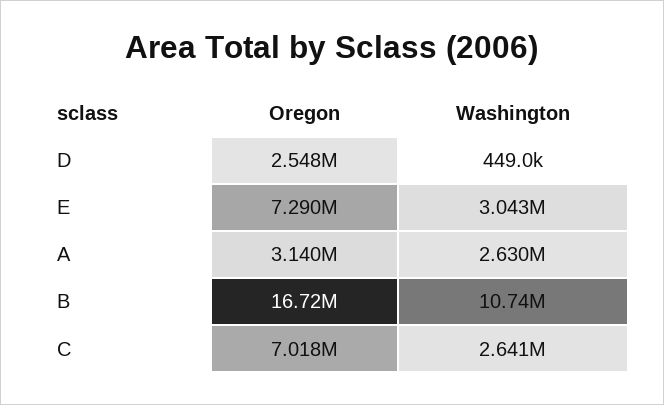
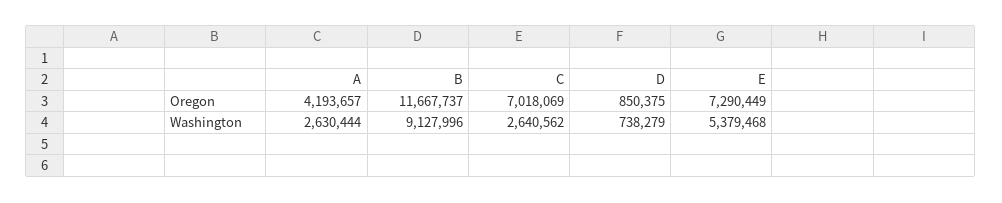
Oregon, D: 2548000 -> 850375
Washington, D: 449000 -> 738279
Washington, E: 3043000 -> 5379468
Oregon, A: 3140000 -> 4193657
Oregon, B: 16720000 -> 11667737
Washington, B: 10740000 -> 9127996

